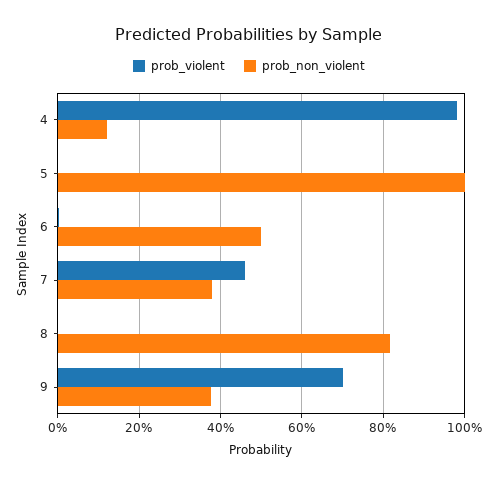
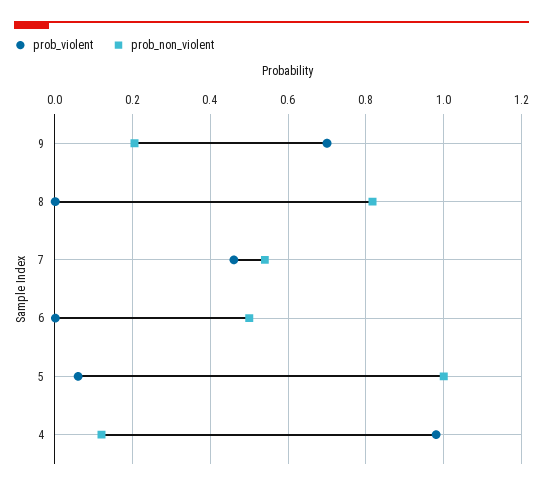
prob_violent, 5: 0 -> 0.06
prob_non_violent, 7: 0.38 -> 0.54
prob_non_violent, 9: 0.38 -> 0.2

